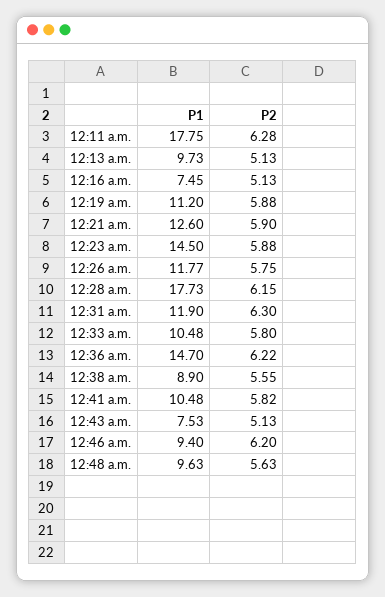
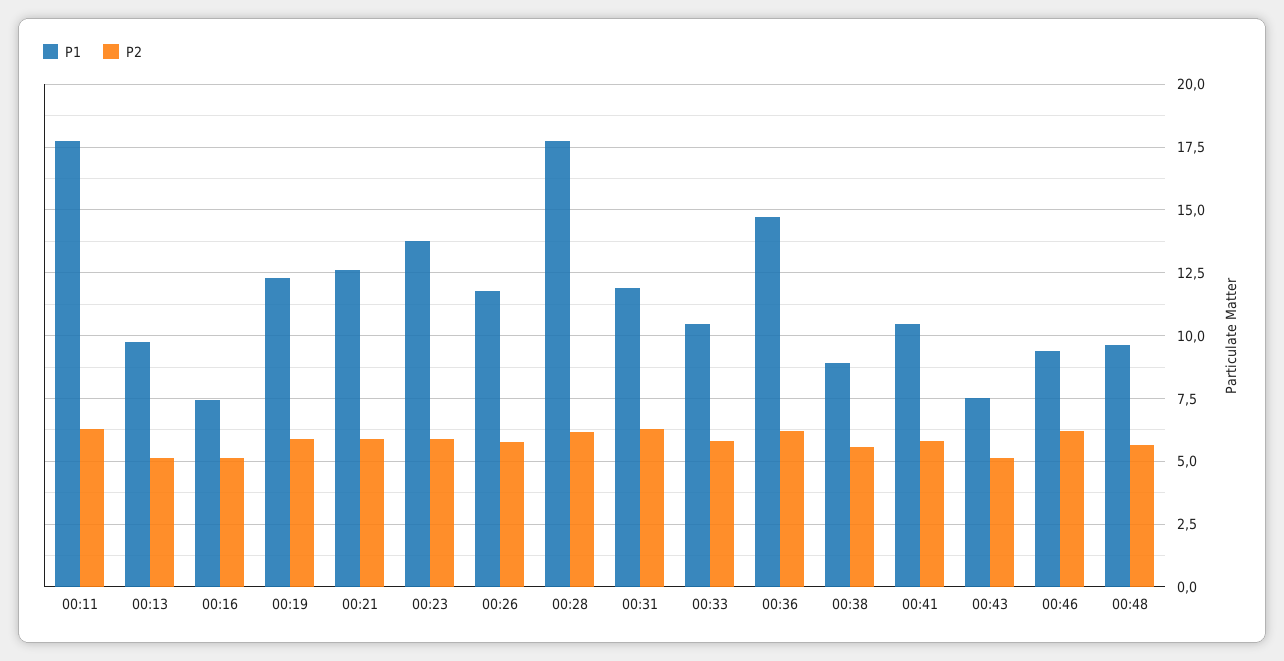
P1, 12:19 a.m.: 11.2 -> 12.25
P1, 12:23 a.m.: 14.5 -> 13.75

